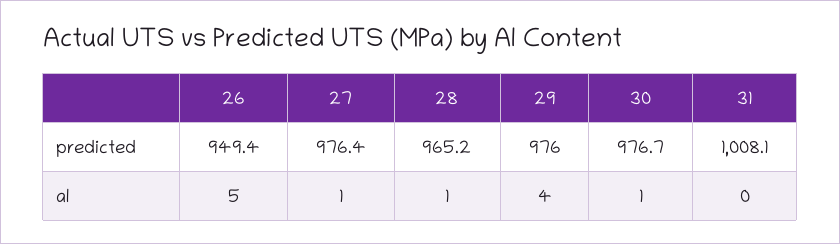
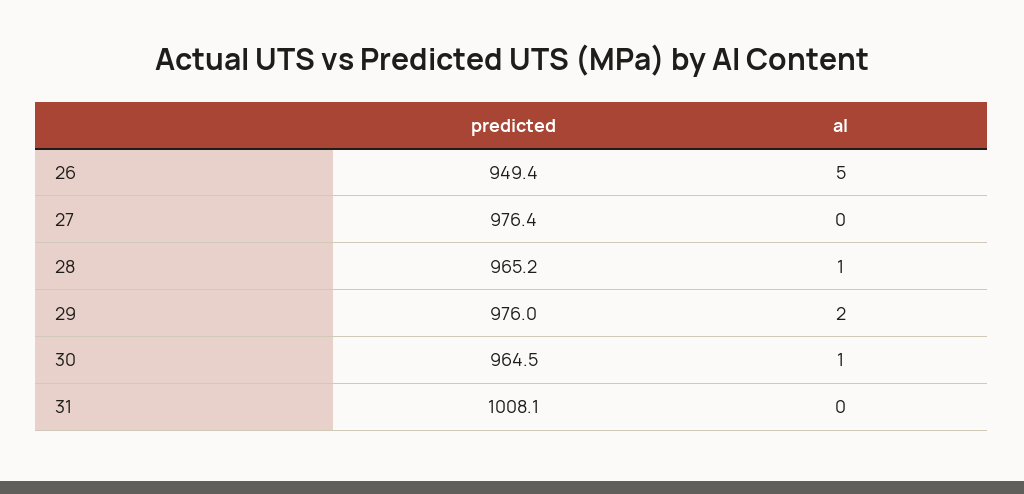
30, predicted: 976.7 -> 964.5
27, al: 1 -> 0
29, al: 4 -> 2

